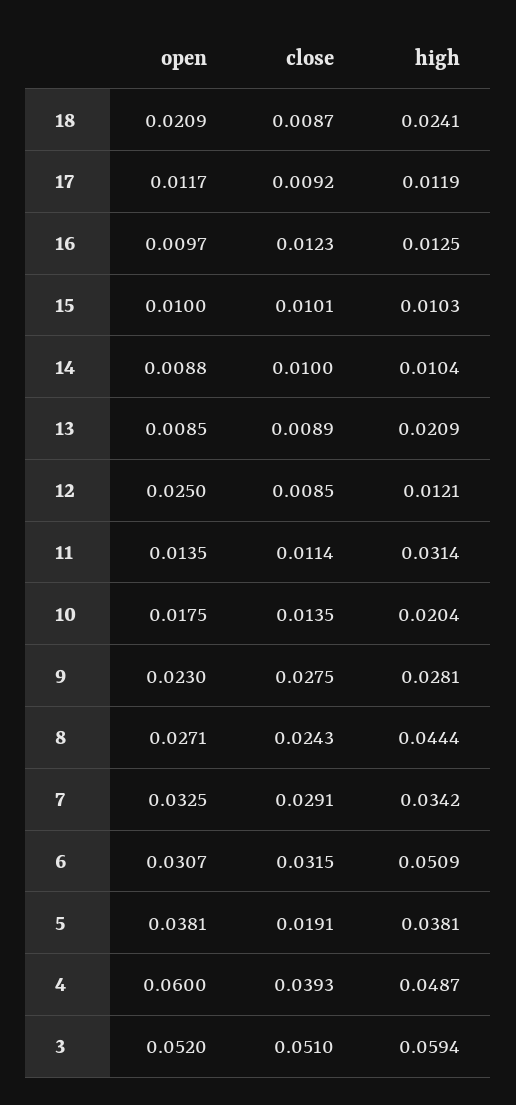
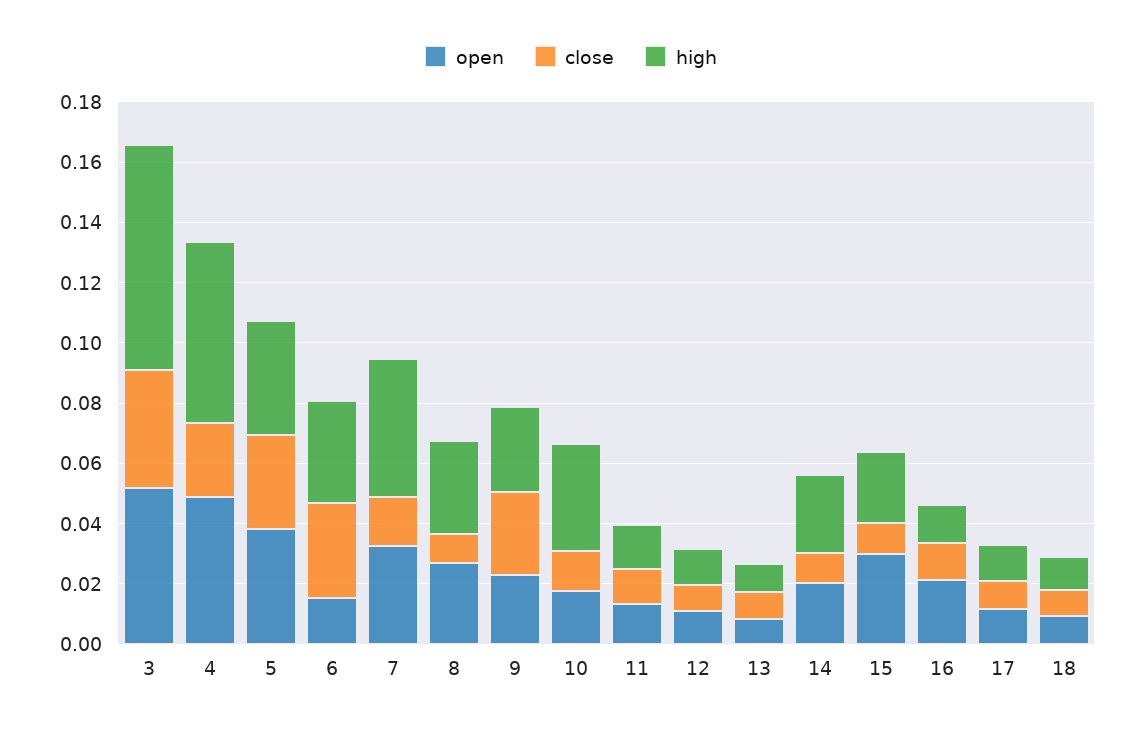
open, 18: 0.0209 -> 0.01
high, 18: 0.0241 -> 0.01
open, 16: 0.0097 -> 0.02
open, 15: 0.01 -> 0.03
high, 15: 0.0103 -> 0.025
open, 14: 0.0088 -> 0.02
high, 14: 0.0104 -> 0.025
high, 13: 0.0209 -> 0.01
open, 12: 0.025 -> 0.01
high, 11: 0.0314 -> 0.015
high, 10: 0.0204 -> 0.035
close, 8: 0.0243 -> 0.01
high, 8: 0.0444 -> 0.03
close, 7: 0.0291 -> 0.015
high, 7: 0.0342 -> 0.045
open, 6: 0.0307 -> 0.015
high, 6: 0.0509 -> 0.035
close, 5: 0.0191 -> 0.03
open, 4: 0.06 -> 0.05
close, 4: 0.0393 -> 0.025
high, 4: 0.0487 -> 0.06
close, 3: 0.051 -> 0.04
high, 3: 0.0594 -> 0.075

